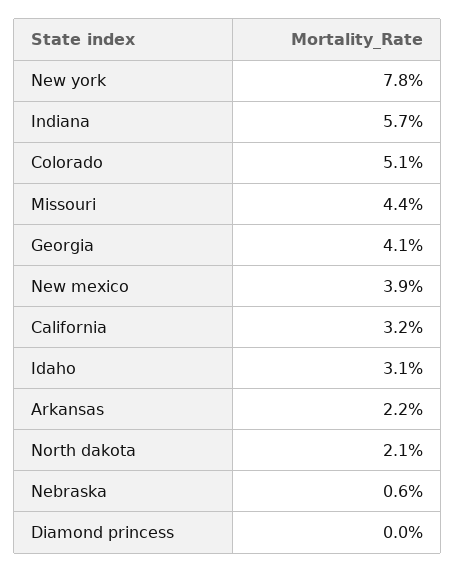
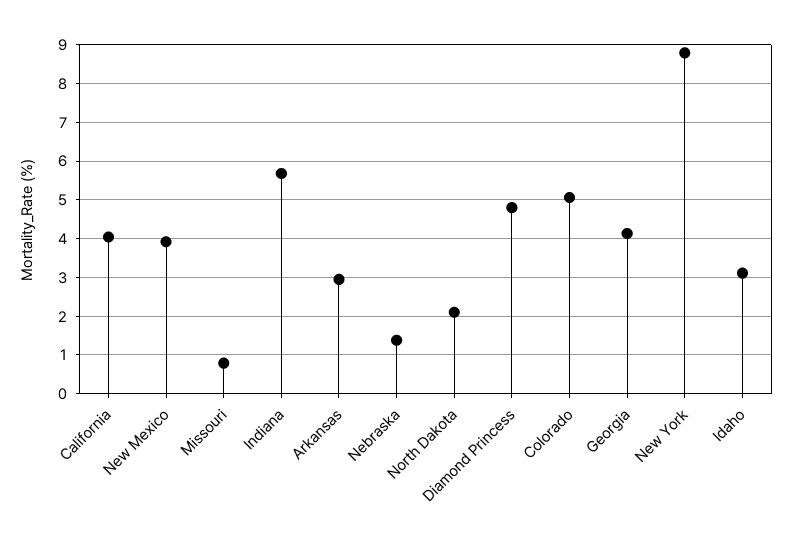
New york: 7.8 -> 8.8
Missouri: 4.4 -> 0.8
California: 3.2 -> 4
Arkansas: 2.2 -> 3
Nebraska: 0.6 -> 1.4
Diamond princess: 0 -> 4.8

